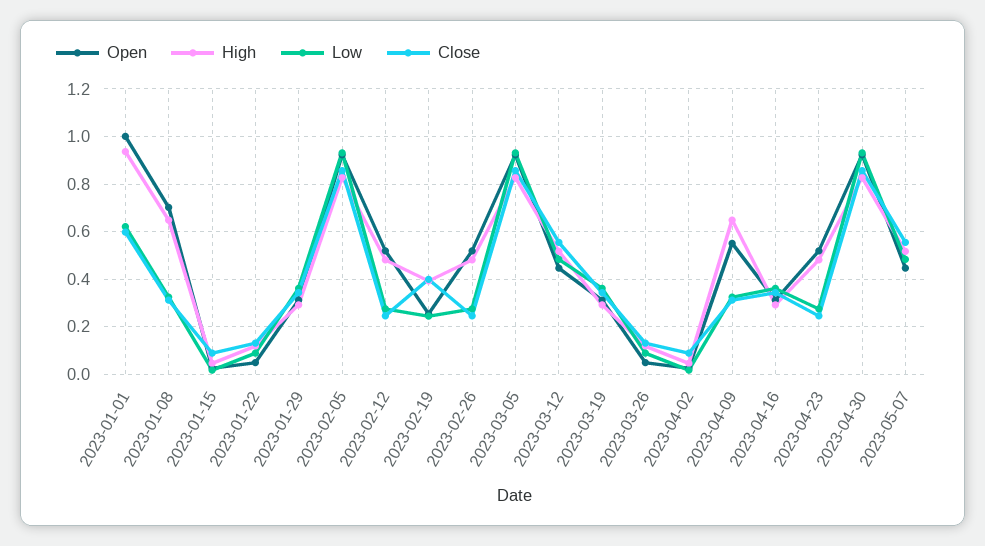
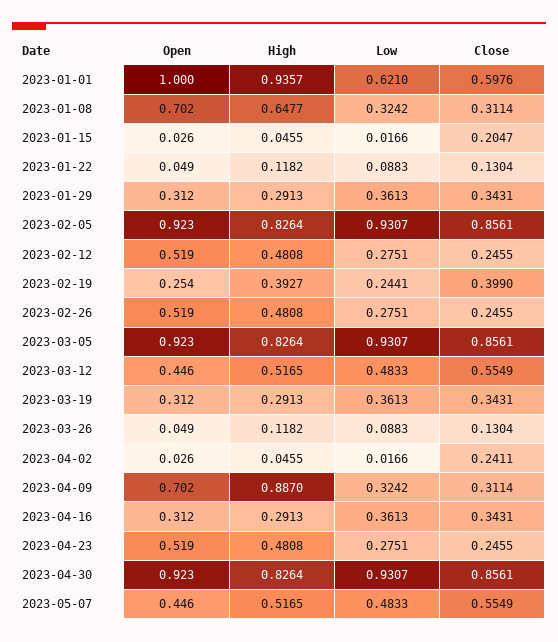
Close, 2023-01-15: 0.1 -> 0.2047
Close, 2023-04-02: 0.1 -> 0.2411
Open, 2023-04-09: 0.55 -> 0.702
High, 2023-04-09: 0.65 -> 0.887

